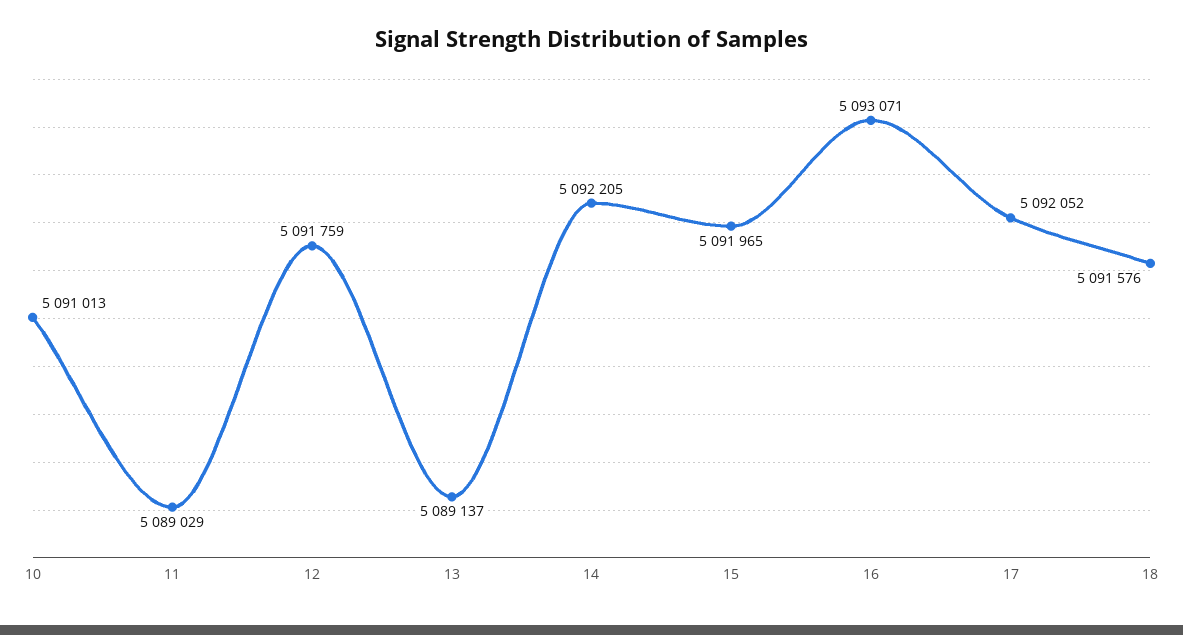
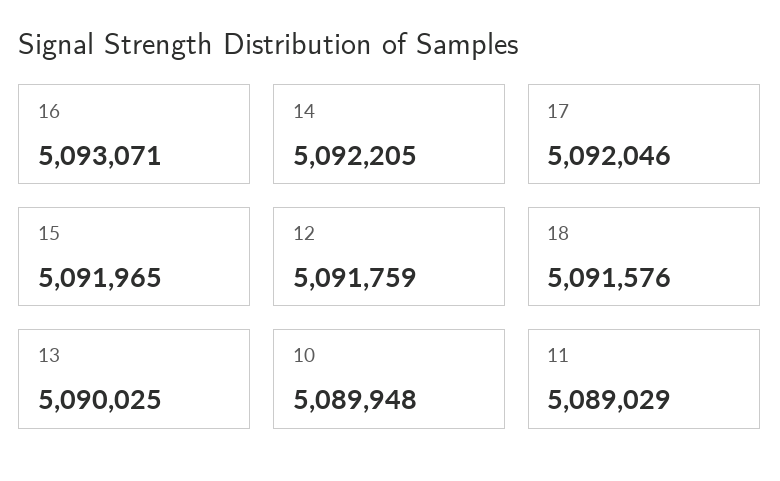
10: 5091013 -> 5089948
13: 5089137 -> 5090025
17: 5092052 -> 5092046

